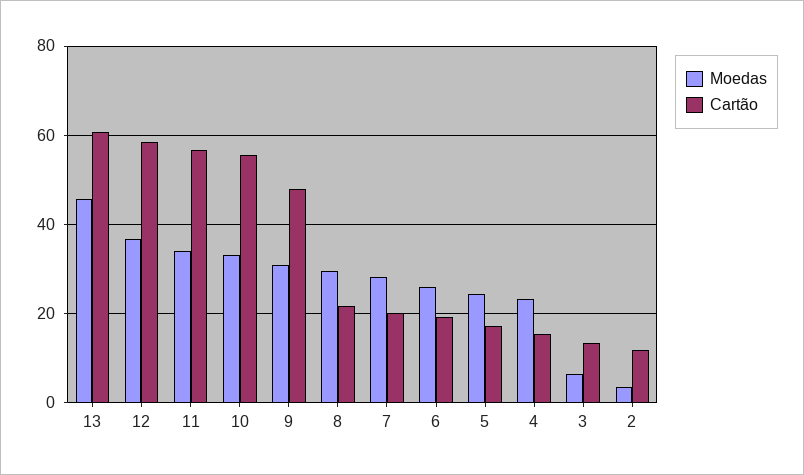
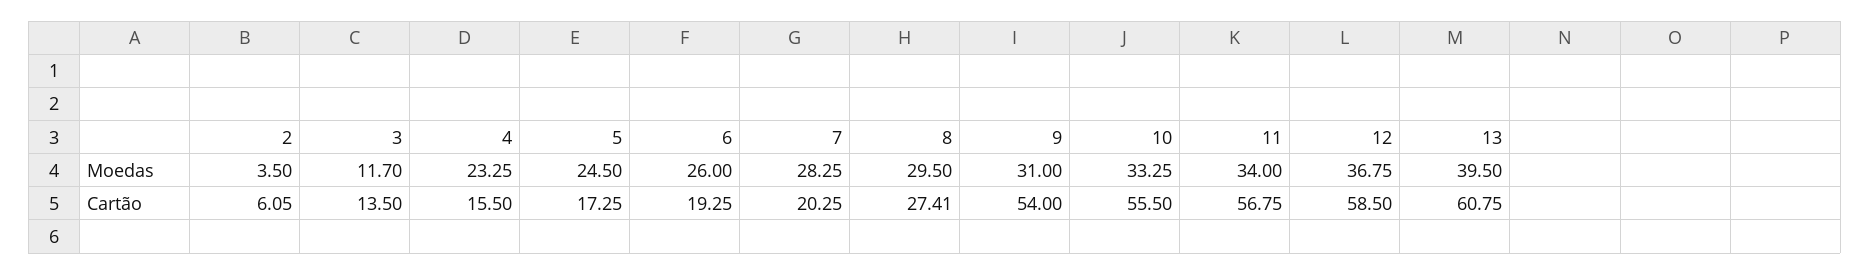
Moedas, 13: 46 -> 39.5
Cartão, 9: 48 -> 54
Cartão, 8: 22 -> 27.41
Moedas, 3: 6 -> 11.7
Cartão, 2: 12 -> 6.05

